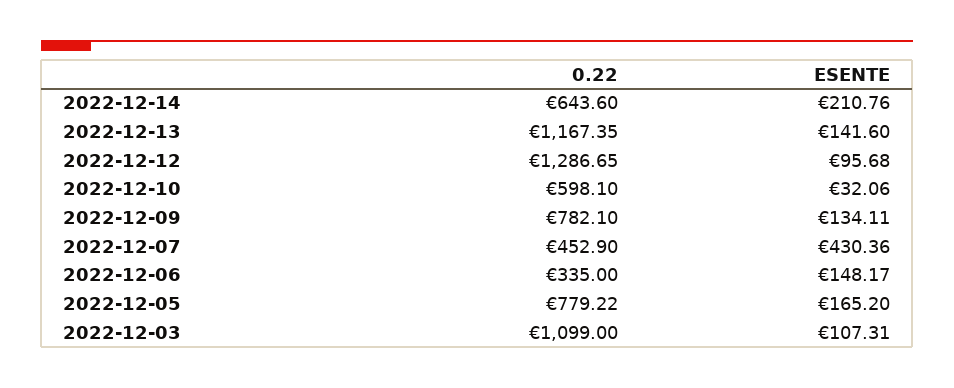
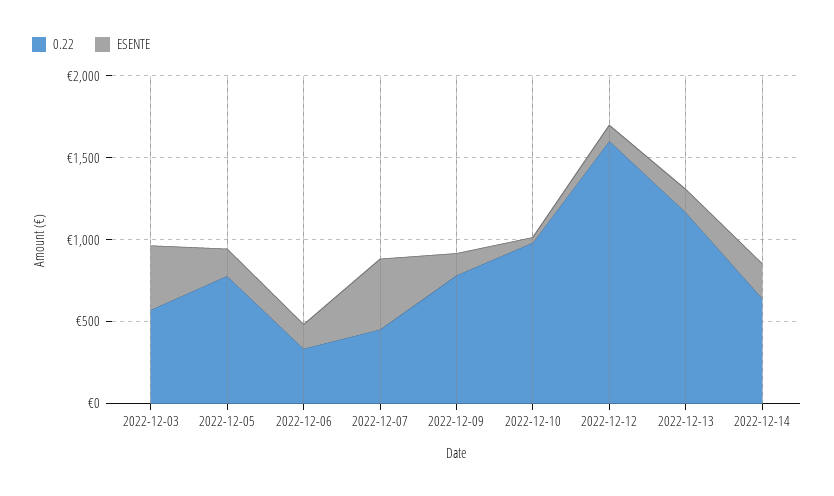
0.22, 2022-12-12: 1286.65 -> 1600
0.22, 2022-12-10: 598.1 -> 1000
0.22, 2022-12-03: 1099 -> 600
ESENTE, 2022-12-03: 107.31 -> 400

